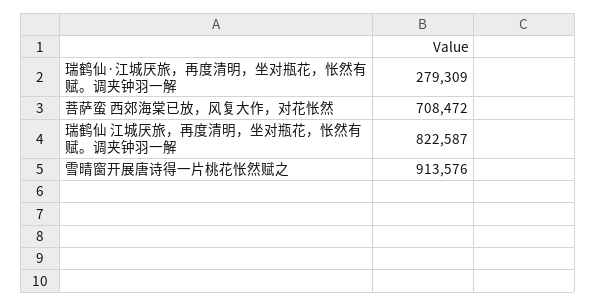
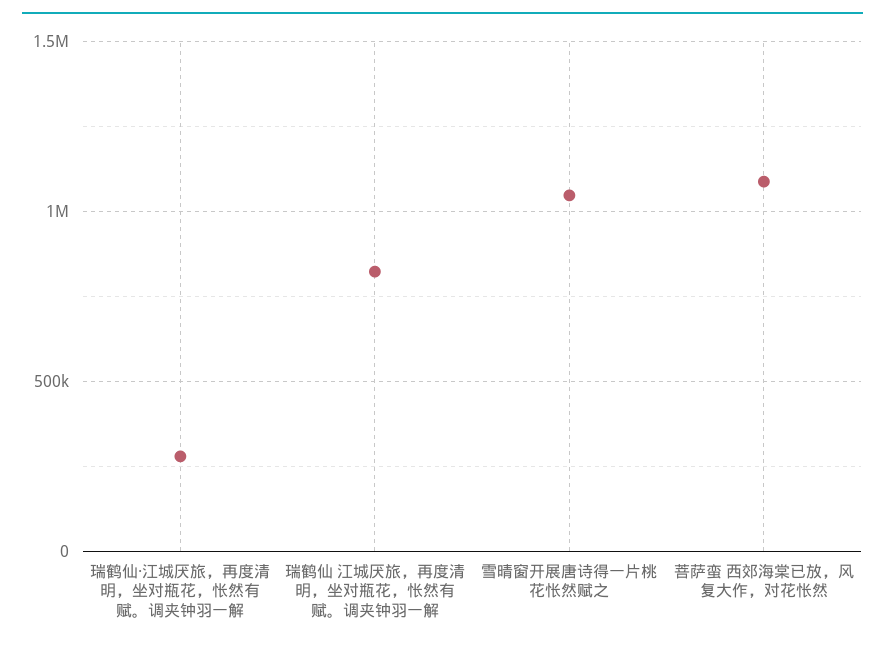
菩萨蛮 西郊海棠已放，风复大作，对花怅然: 708472 -> 1100000
雪晴窗开展唐诗得一片桃花怅然赋之: 913576 -> 1050000

